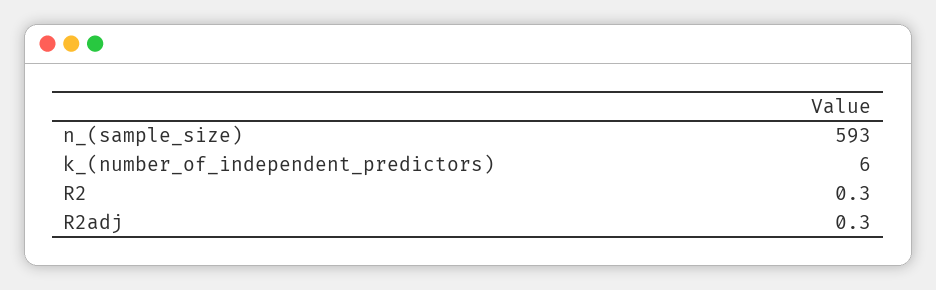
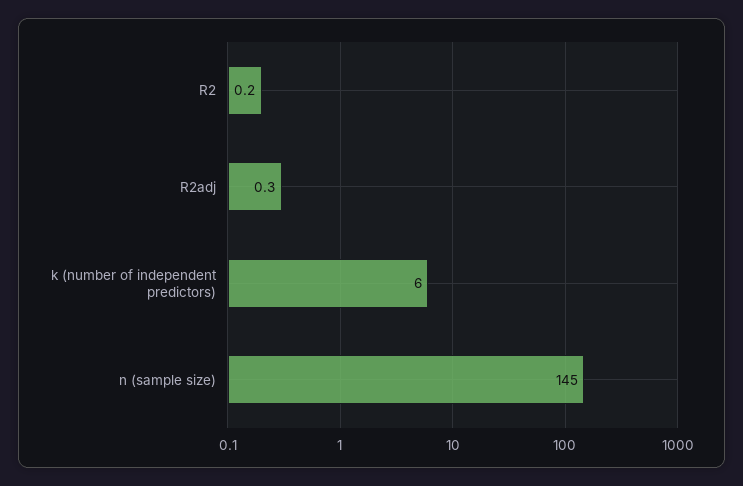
n_(sample_size): 593 -> 145
R2: 0.3 -> 0.2

